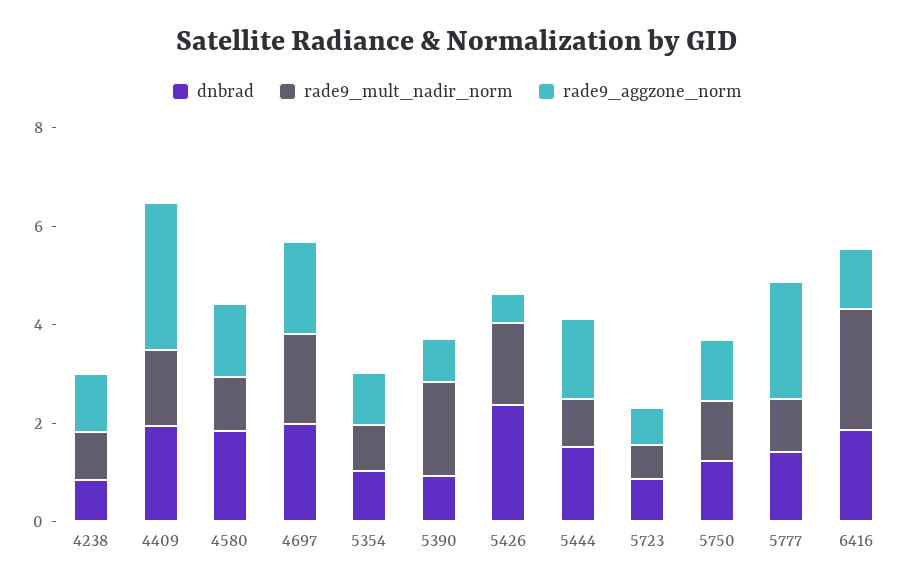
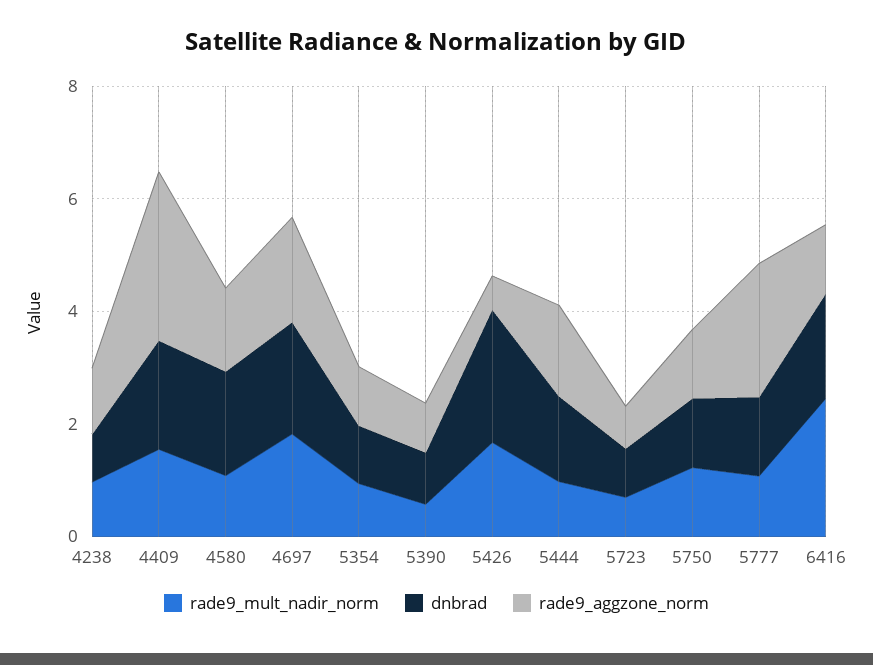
rade9_mult_nadir_norm, 5390: 2 -> 0.5

